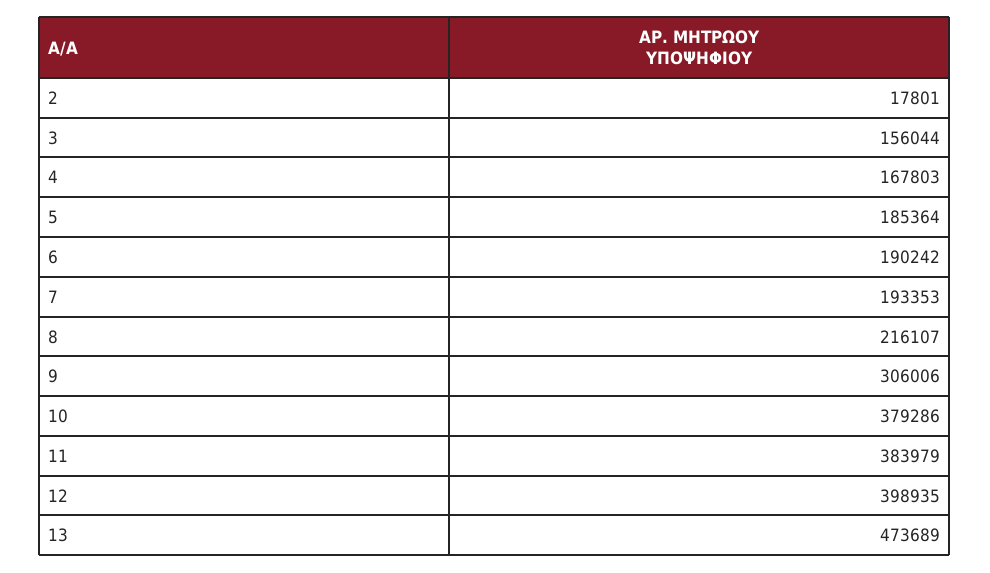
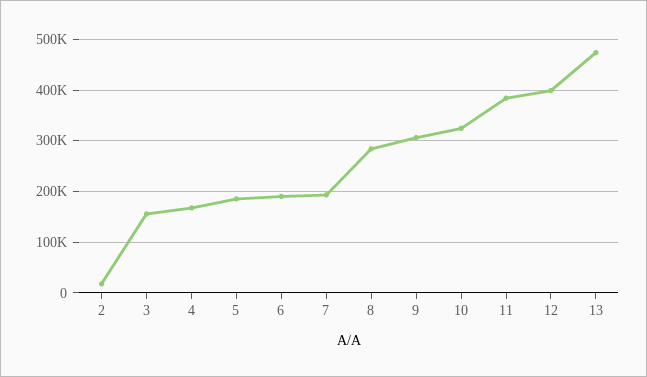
8: 216107 -> 280000
10: 379286 -> 320000

